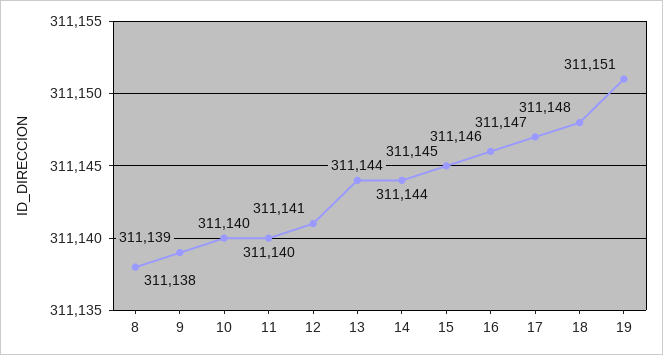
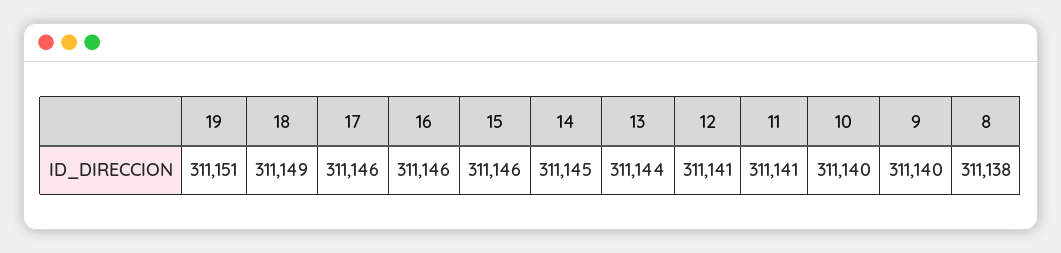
9: 311139 -> 311140
11: 311140 -> 311141
14: 311144 -> 311145
15: 311145 -> 311146
17: 311147 -> 311146
18: 311148 -> 311149

